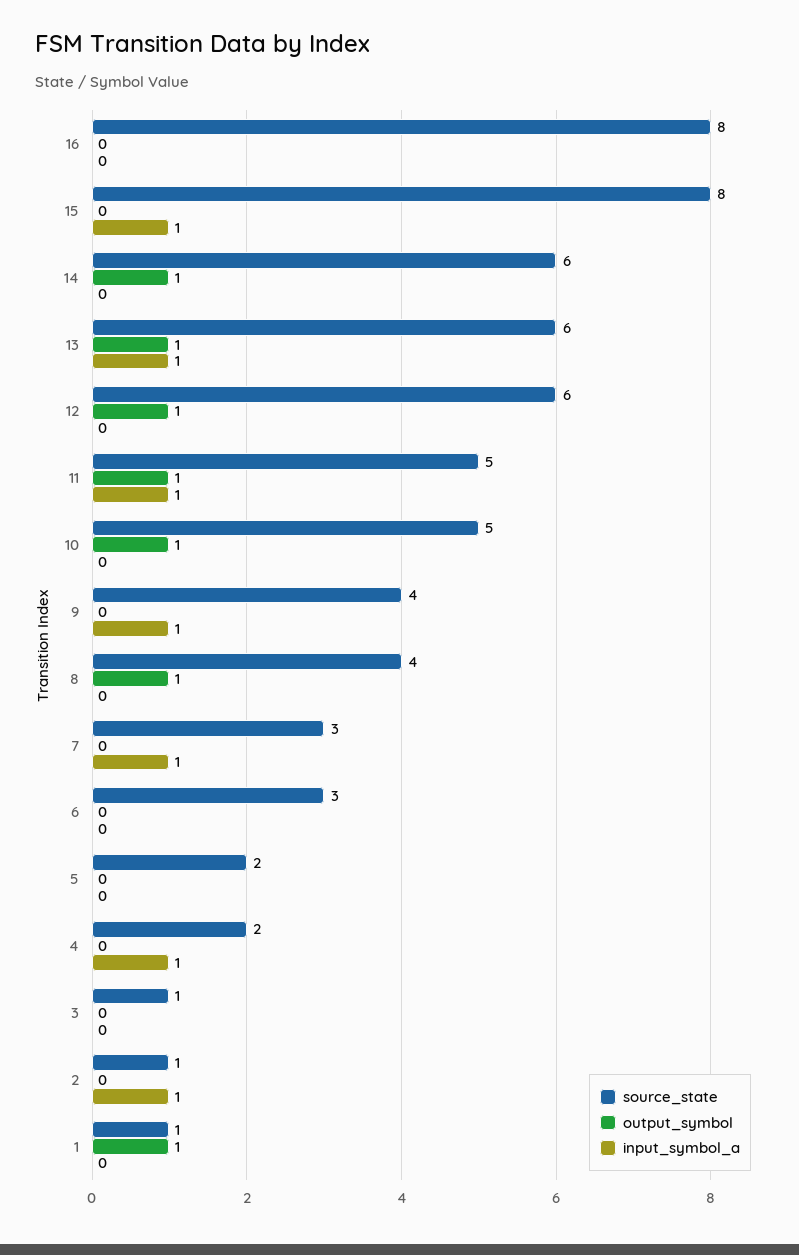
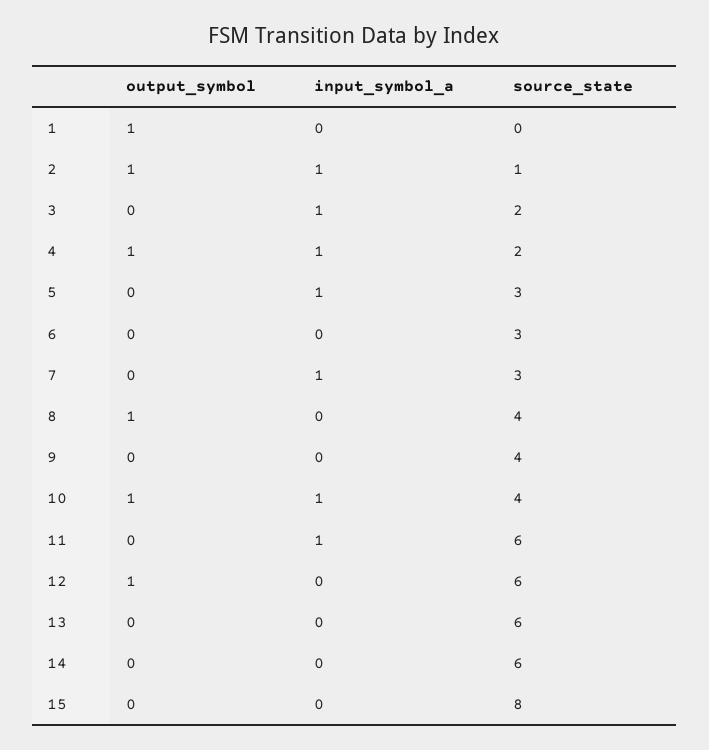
source_state, 16: 8 -> none
output_symbol, 16: 0 -> none
input_symbol_a, 16: 0 -> none
input_symbol_a, 15: 1 -> 0
output_symbol, 14: 1 -> 0
output_symbol, 13: 1 -> 0
input_symbol_a, 13: 1 -> 0
source_state, 11: 5 -> 6
output_symbol, 11: 1 -> 0
source_state, 10: 5 -> 4
input_symbol_a, 10: 0 -> 1
input_symbol_a, 9: 1 -> 0
source_state, 5: 2 -> 3
input_symbol_a, 5: 0 -> 1
output_symbol, 4: 0 -> 1
source_state, 3: 1 -> 2
input_symbol_a, 3: 0 -> 1
output_symbol, 2: 0 -> 1
source_state, 1: 1 -> 0

